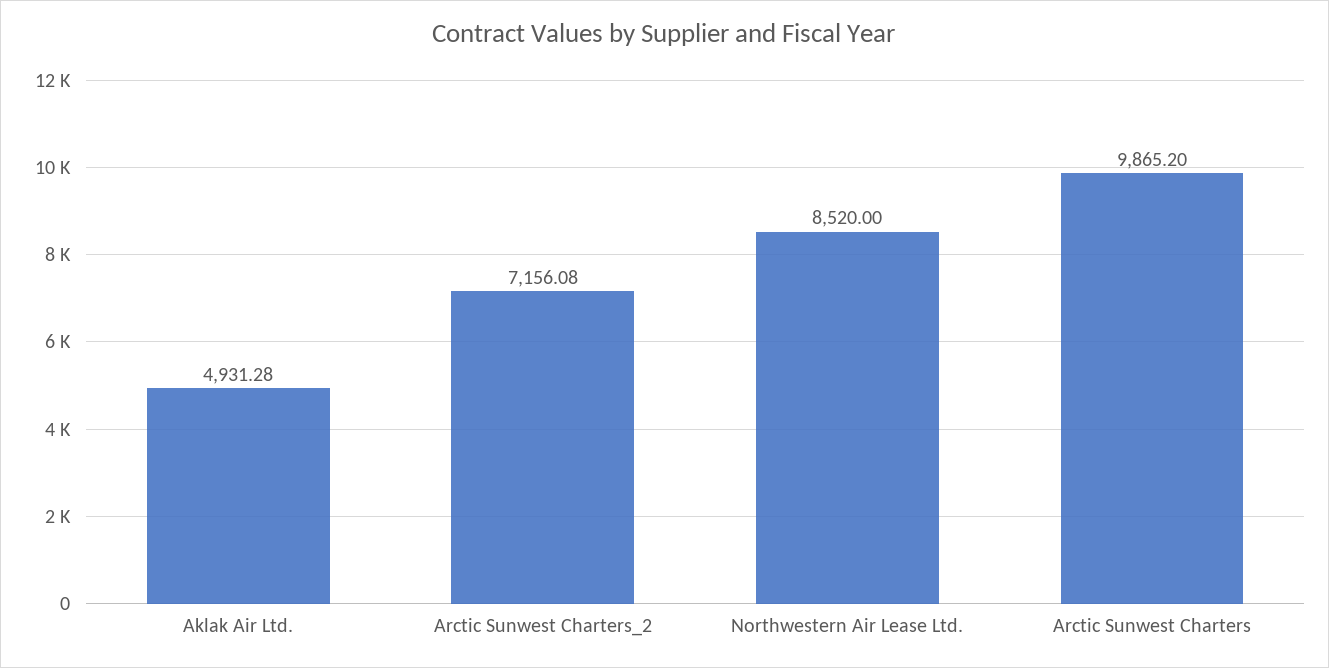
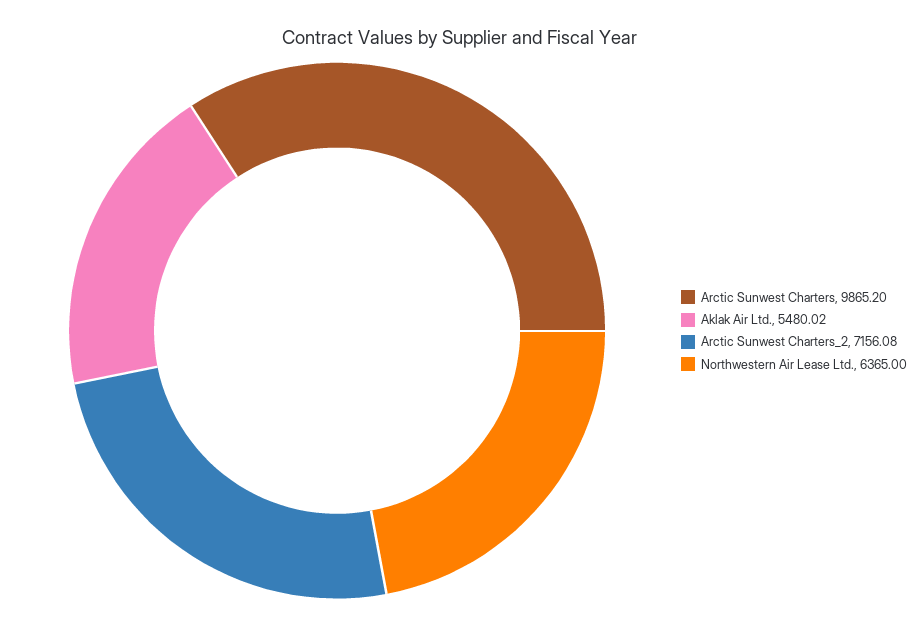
Aklak Air Ltd.: 4931.28 -> 5480.02
Northwestern Air Lease Ltd.: 8520 -> 6365

